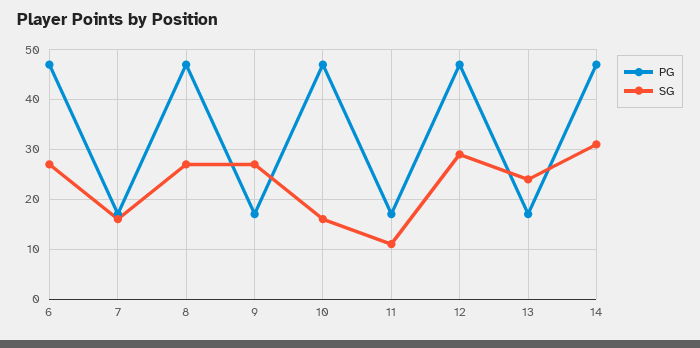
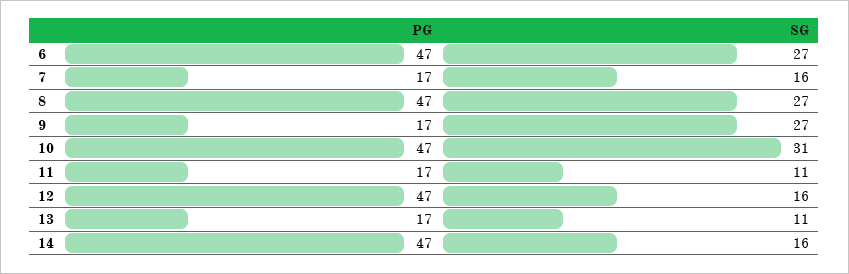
SG, 10: 15 -> 31
SG, 12: 30 -> 16
SG, 13: 25 -> 11
SG, 14: 30 -> 16

